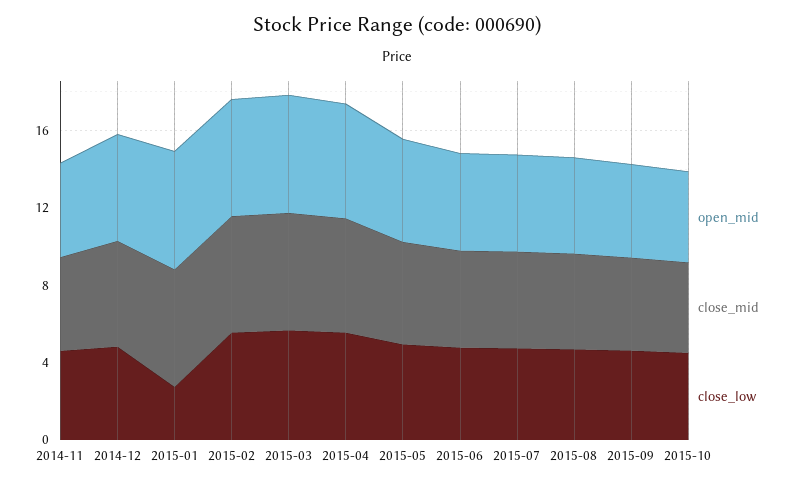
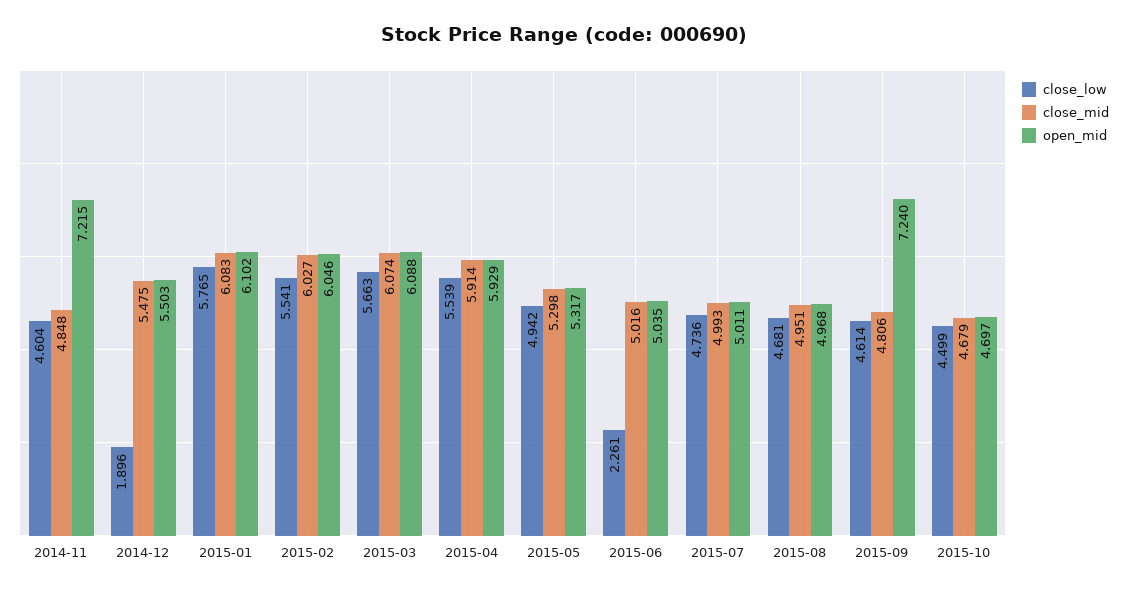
open_mid, 2014-11: 5 -> 7.215
close_low, 2014-12: 5 -> 1.896
close_low, 2015-01: 3 -> 5.765
close_low, 2015-06: 5 -> 2.261
open_mid, 2015-09: 5 -> 7.24

